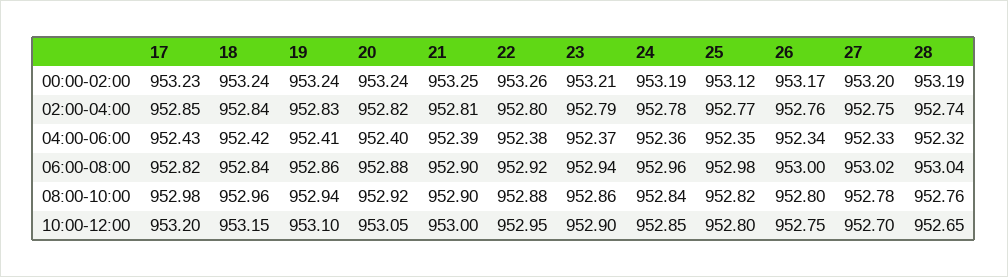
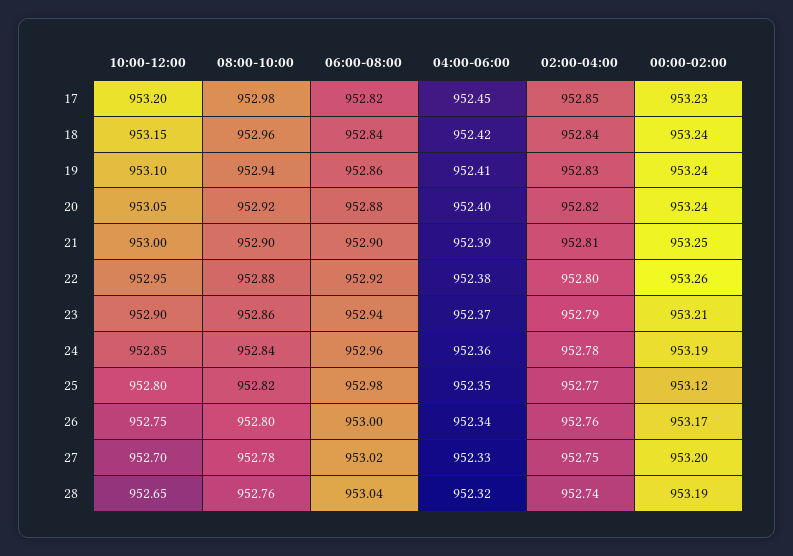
17, 04:00-06:00: 952.43 -> 952.45

